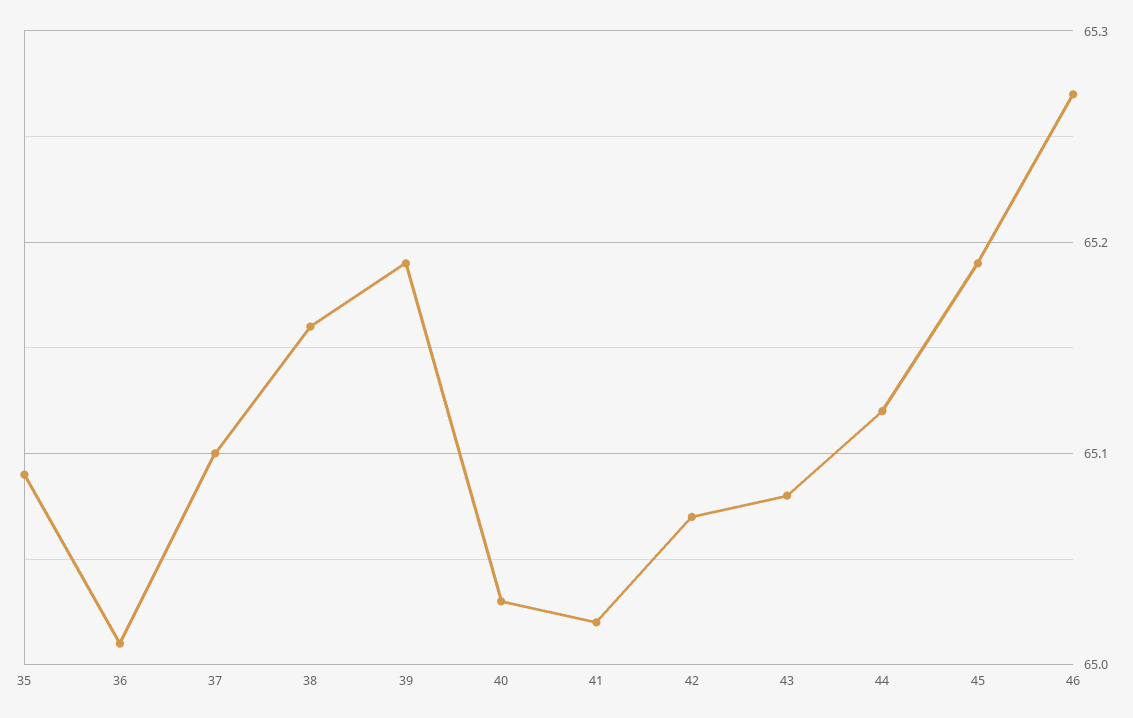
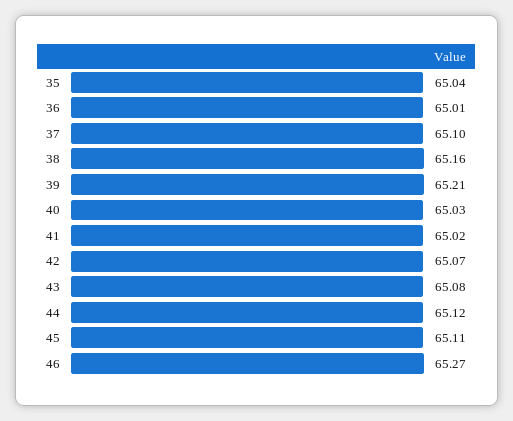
35: 65.09 -> 65.04
39: 65.19 -> 65.21
45: 65.19 -> 65.11

